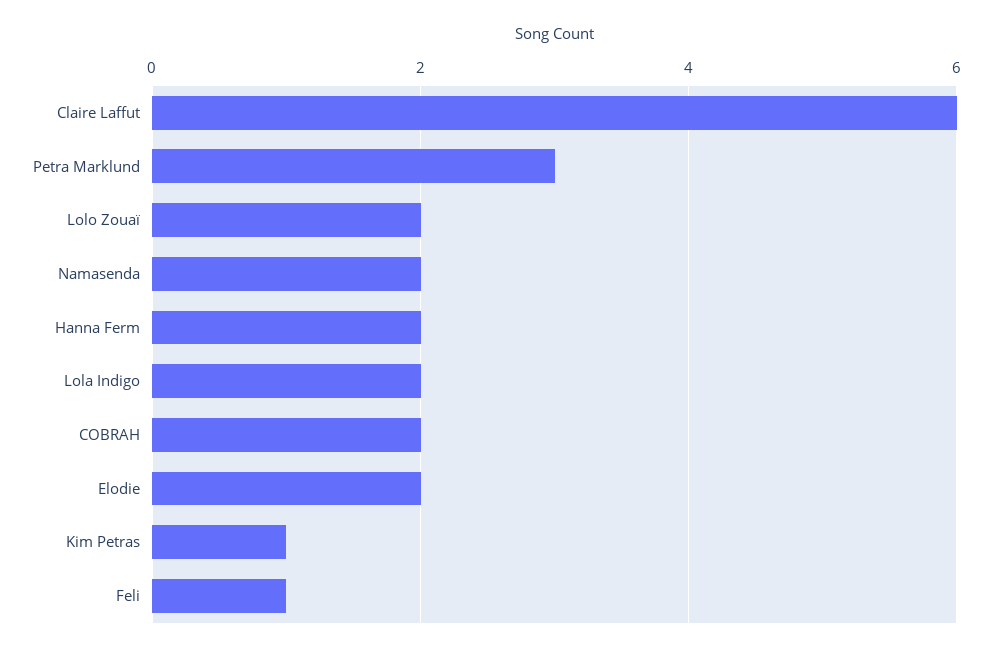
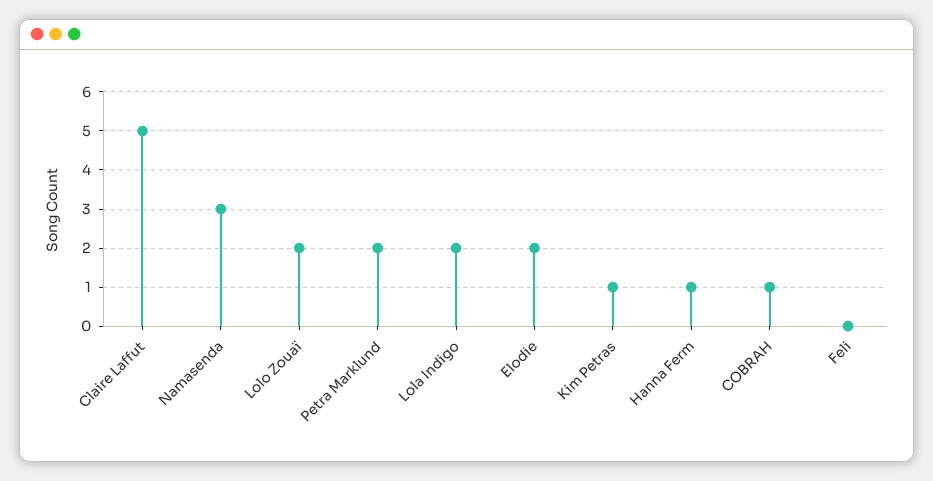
Claire Laffut: 6 -> 5
Petra Marklund: 3 -> 2
Namasenda: 2 -> 3
Hanna Ferm: 2 -> 1
COBRAH: 2 -> 1
Feli: 1 -> 0

